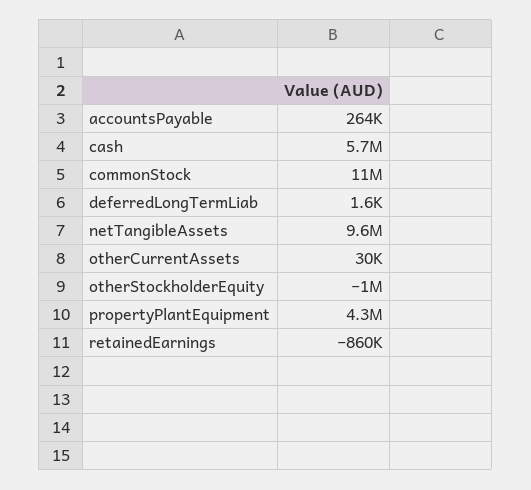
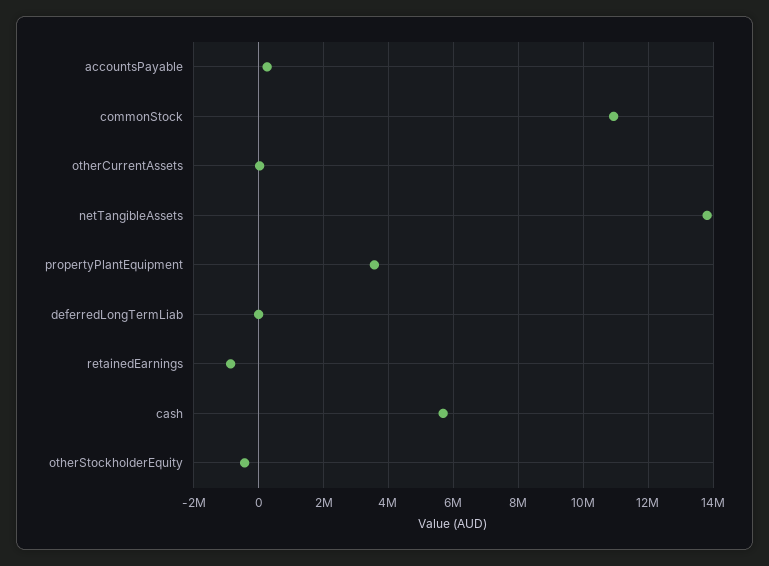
netTangibleAssets: 9600000 -> 13800000
otherStockholderEquity: -1000000 -> -400000
propertyPlantEquipment: 4300000 -> 3600000

